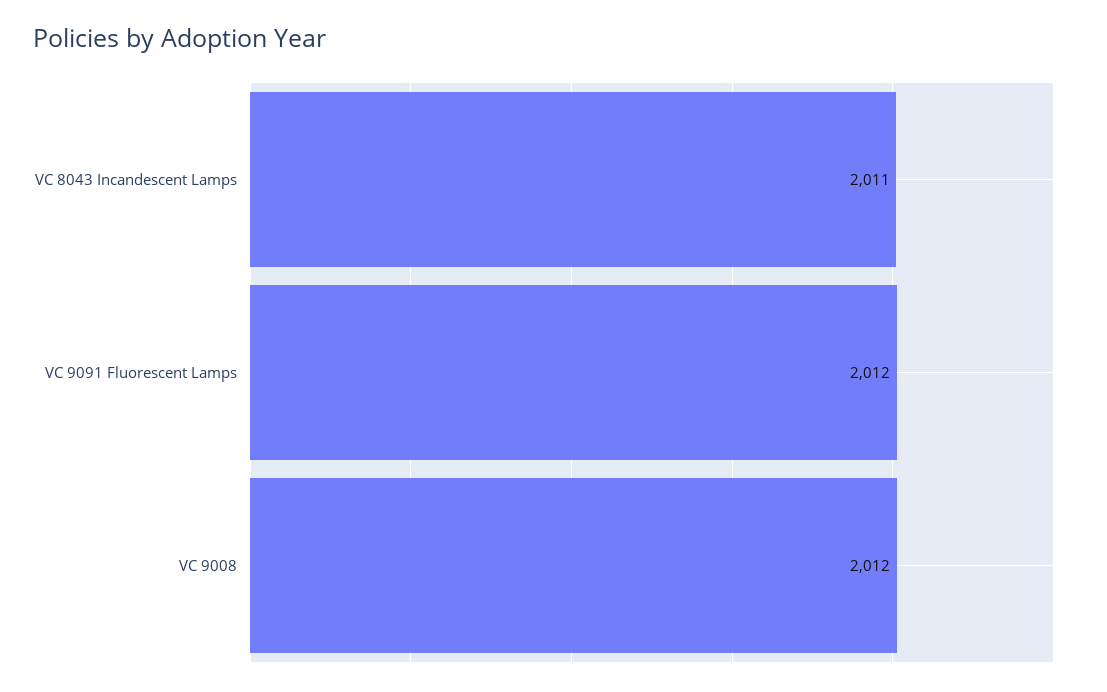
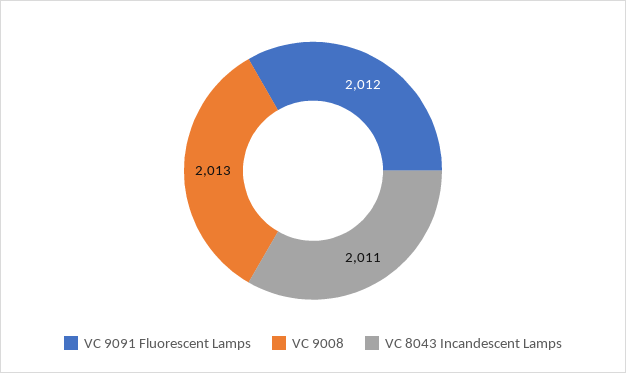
VC 9008: 2012 -> 2013

